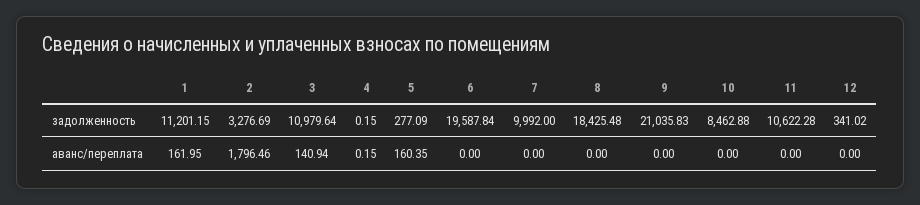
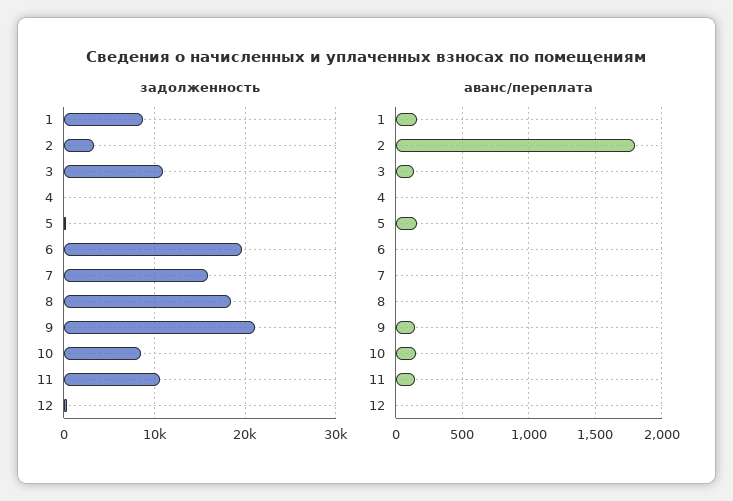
задолженность, 1: 11201.15 -> 9000
задолженность, 7: 9992 -> 16000
аванс/переплата, 9: 0 -> 150
аванс/переплата, 10: 0 -> 150
аванс/переплата, 11: 0 -> 150

